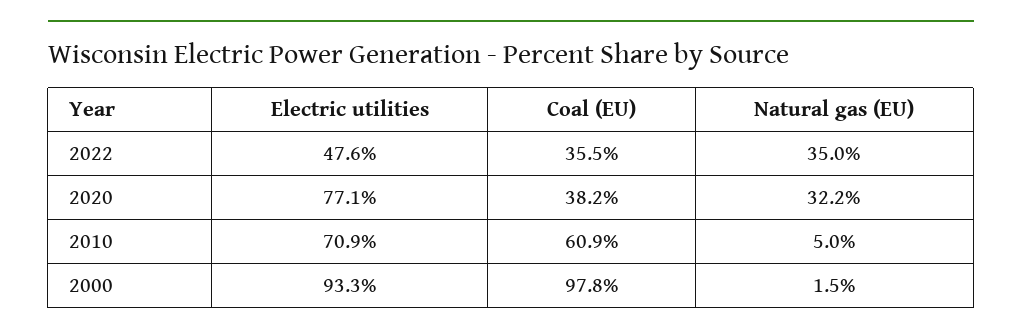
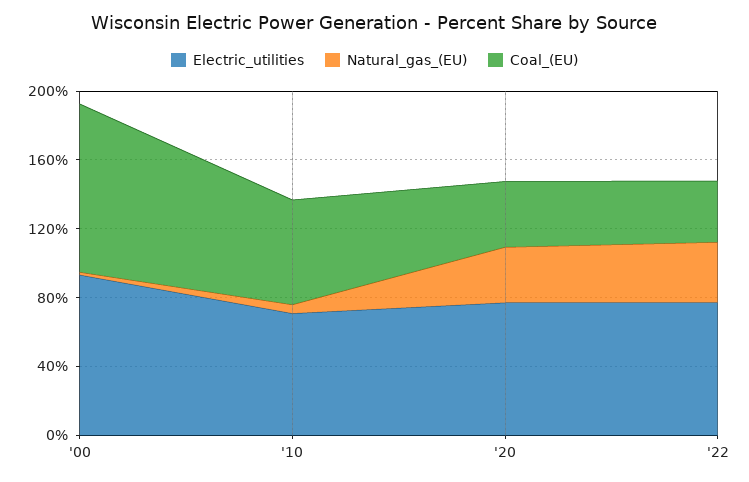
Electric utilities, 2022: 47.6 -> 80

